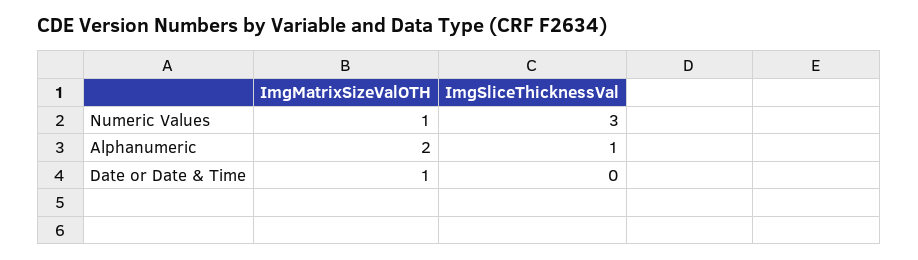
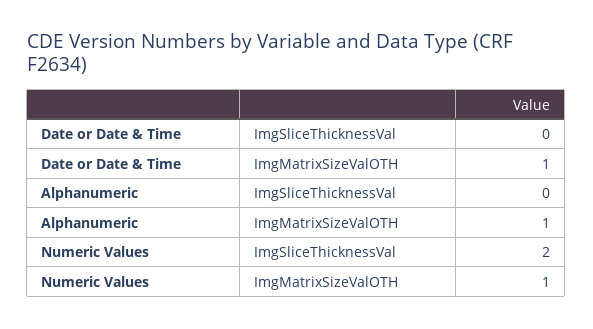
ImgSliceThicknessVal, Numeric Values: 3 -> 2
ImgMatrixSizeValOTH, Alphanumeric: 2 -> 1
ImgSliceThicknessVal, Alphanumeric: 1 -> 0

